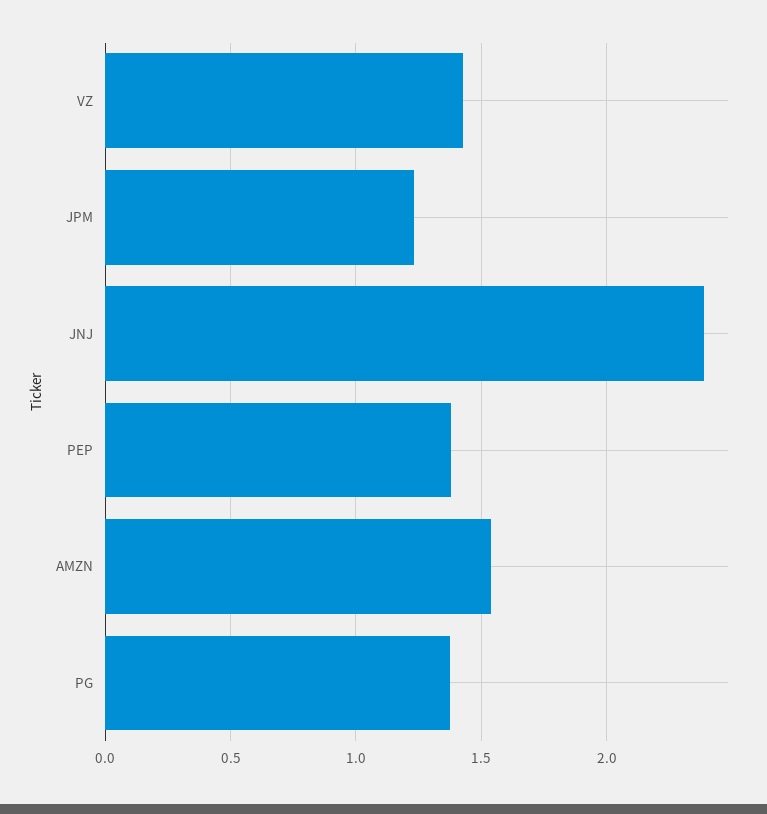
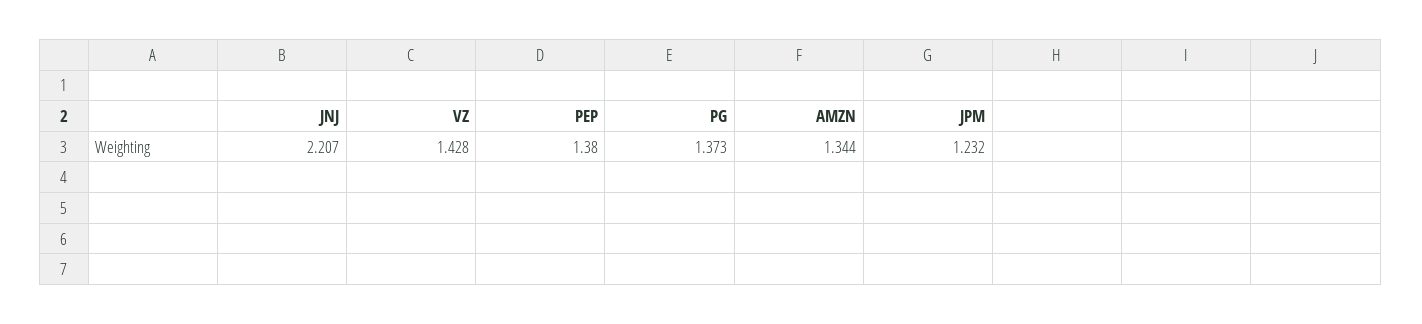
JNJ: 2.4 -> 2.207
AMZN: 1.55 -> 1.344

